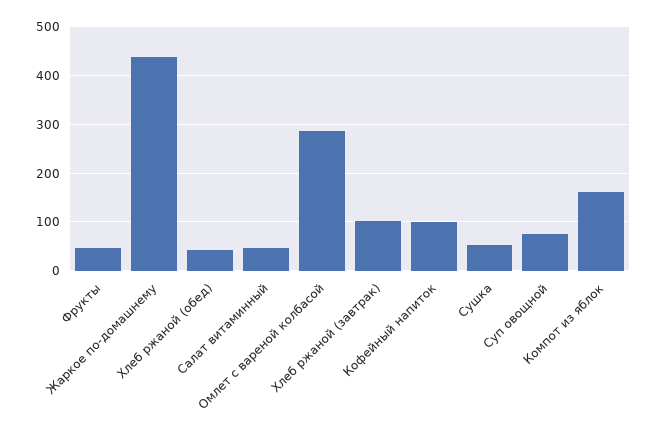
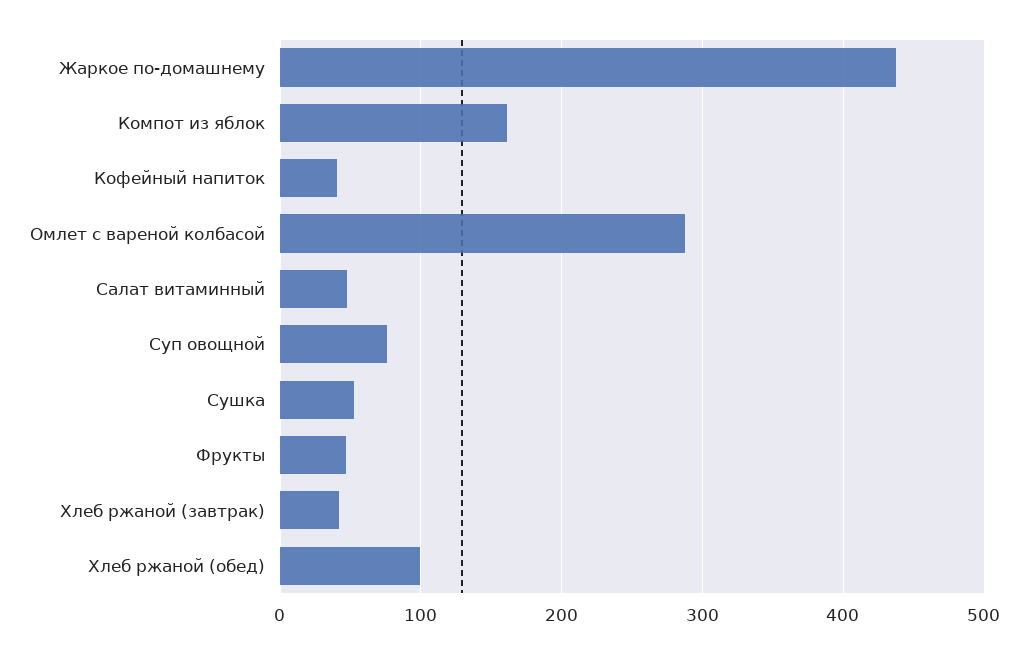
Хлеб ржаной (обед): 40 -> 100
Хлеб ржаной (завтрак): 100 -> 40
Кофейный напиток: 100 -> 40

